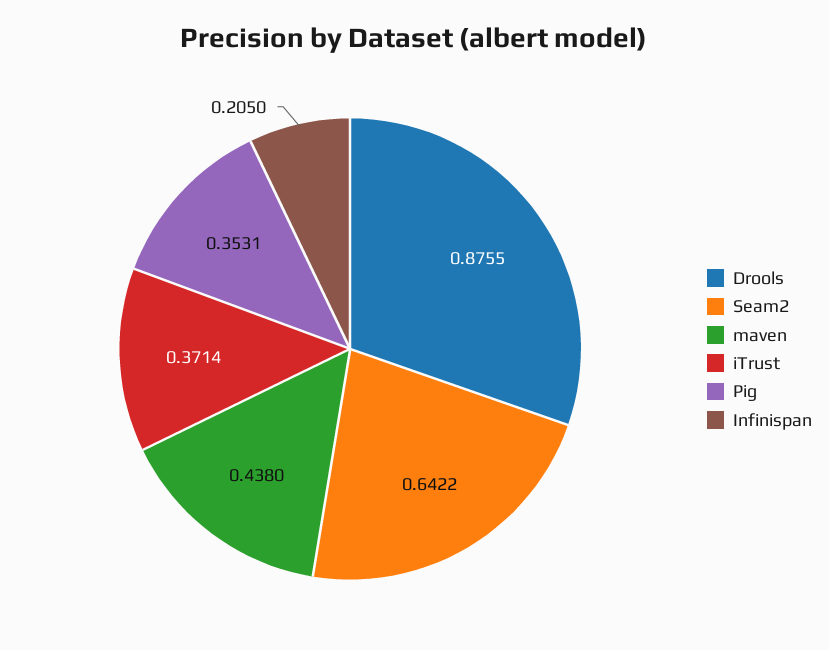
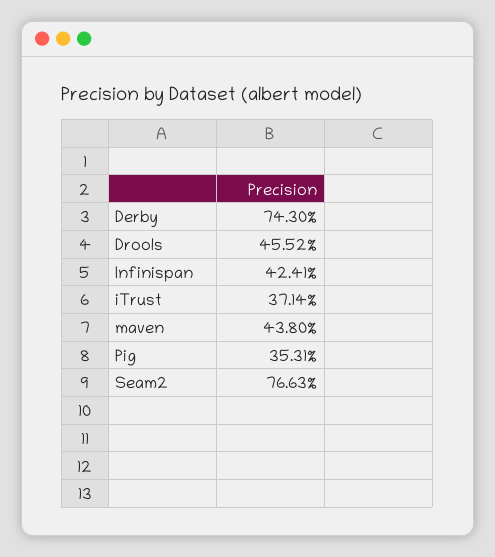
Drools: 0.8755 -> 0.4552
Seam2: 0.6422 -> 0.7663
Infinispan: 0.205 -> 0.4241
Derby: none -> 0.743

